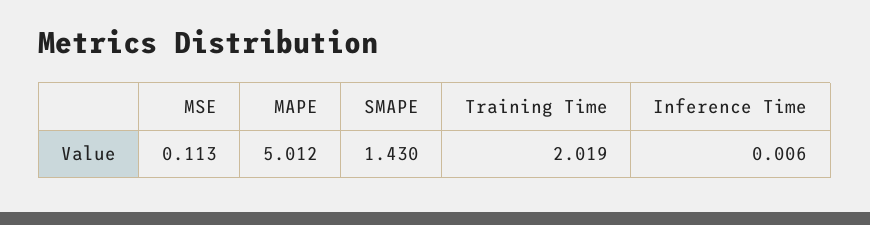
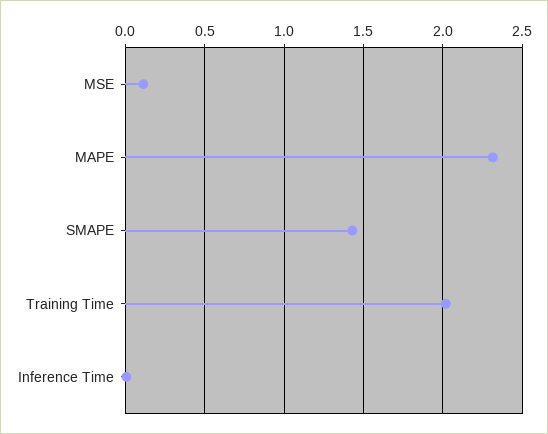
MAPE: 5.012 -> 2.3

